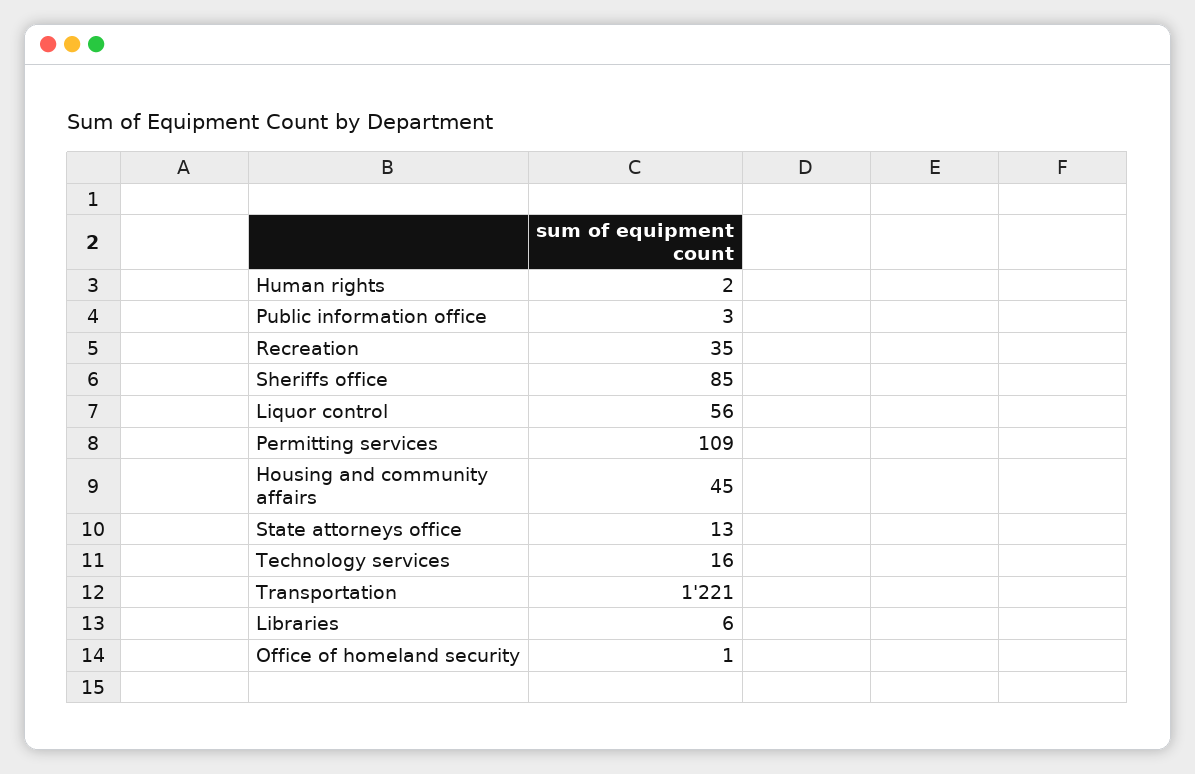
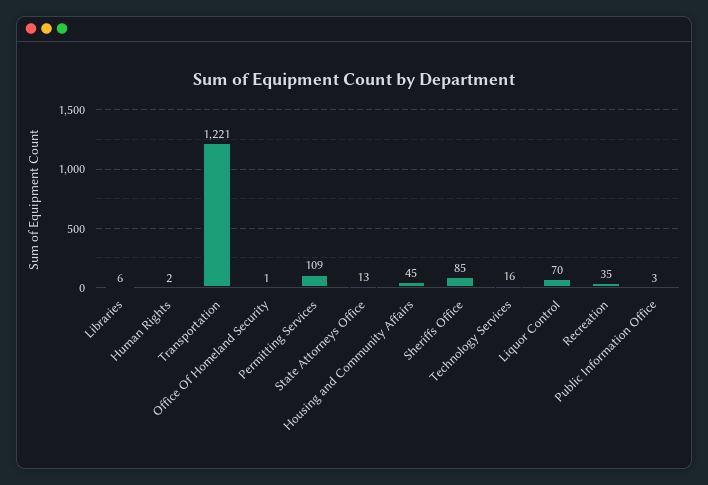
Liquor control: 56 -> 70

